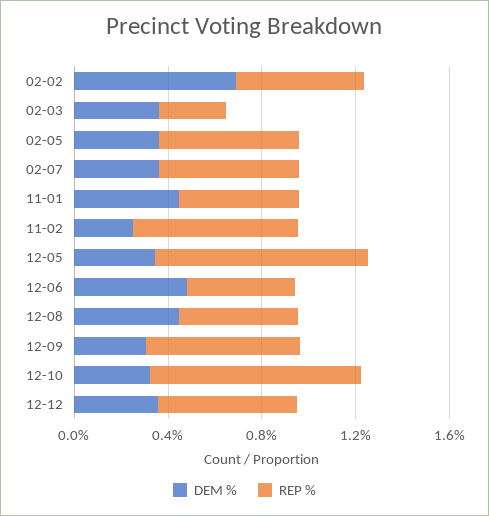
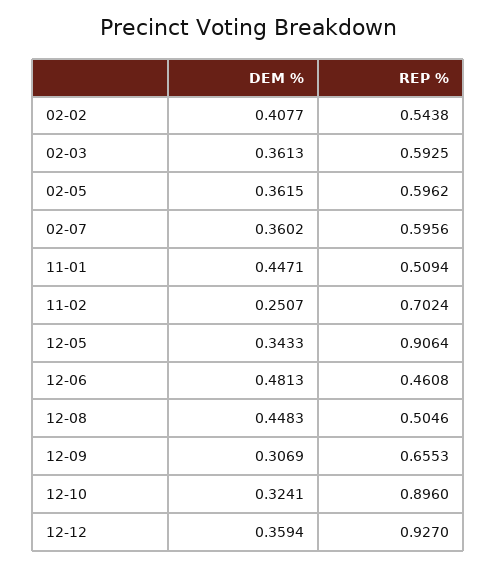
DEM %, 02-02: 0.7 -> 0.4077
REP %, 02-03: 0.3 -> 0.5925
REP %, 12-12: 0.6 -> 0.927

